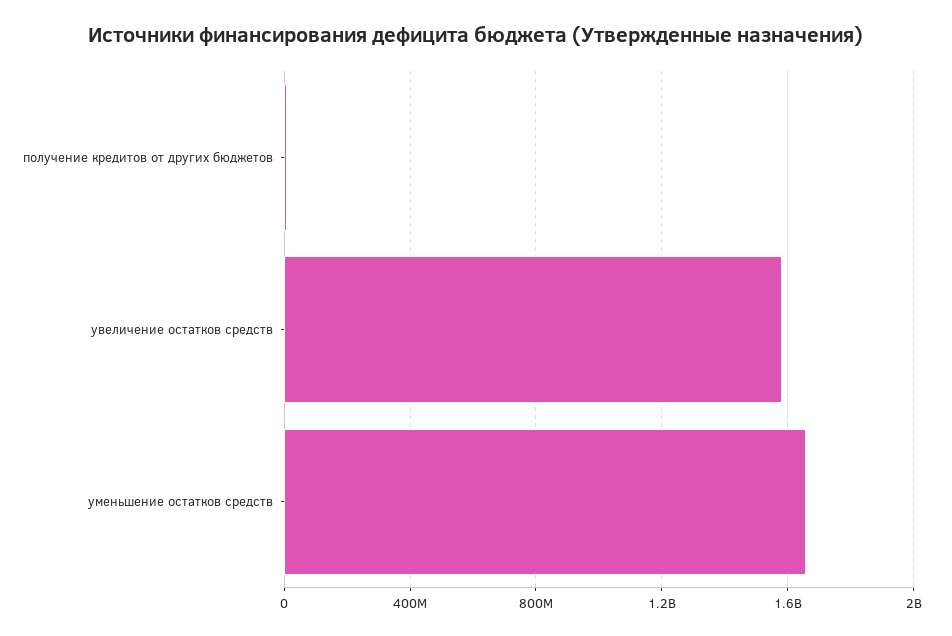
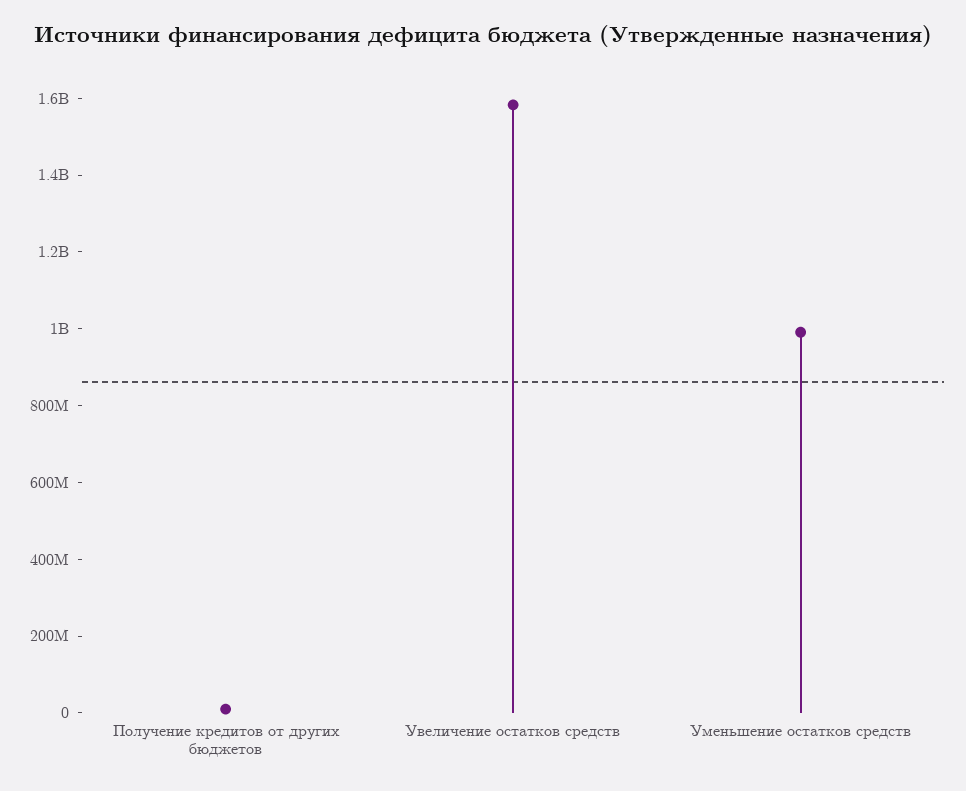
уменьшение остатков средств: 1650000000 -> 1000000000

